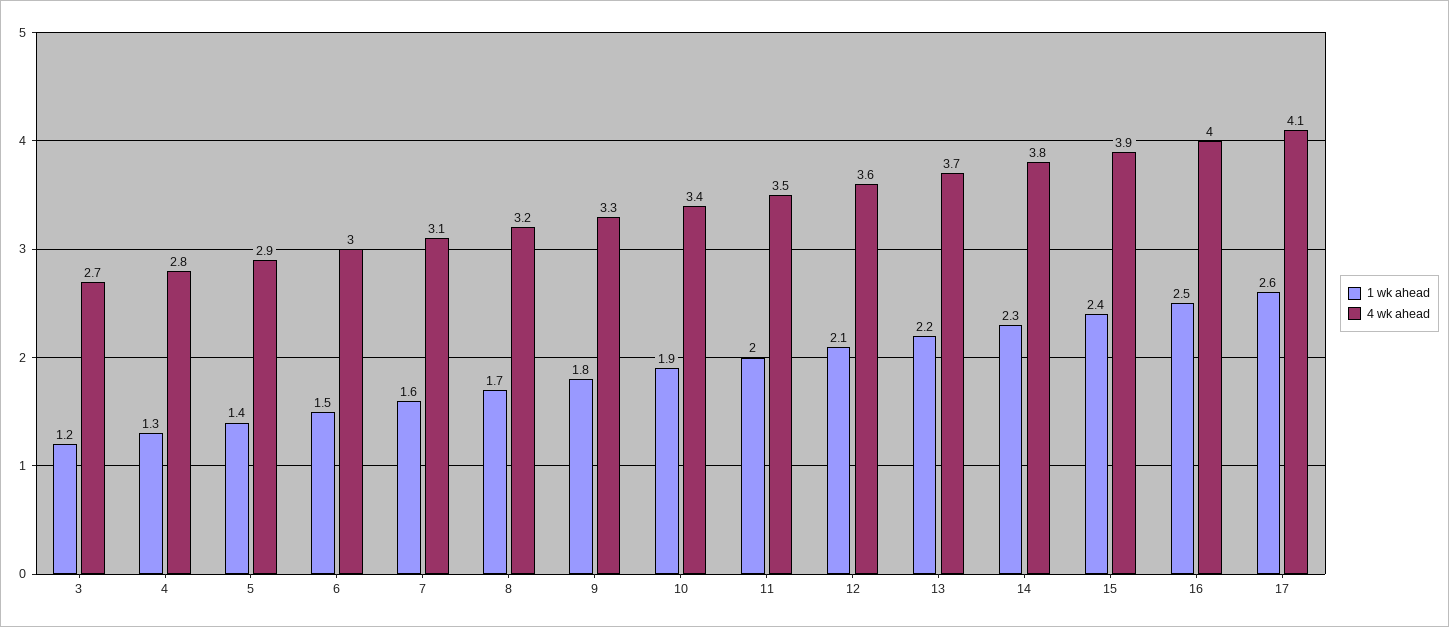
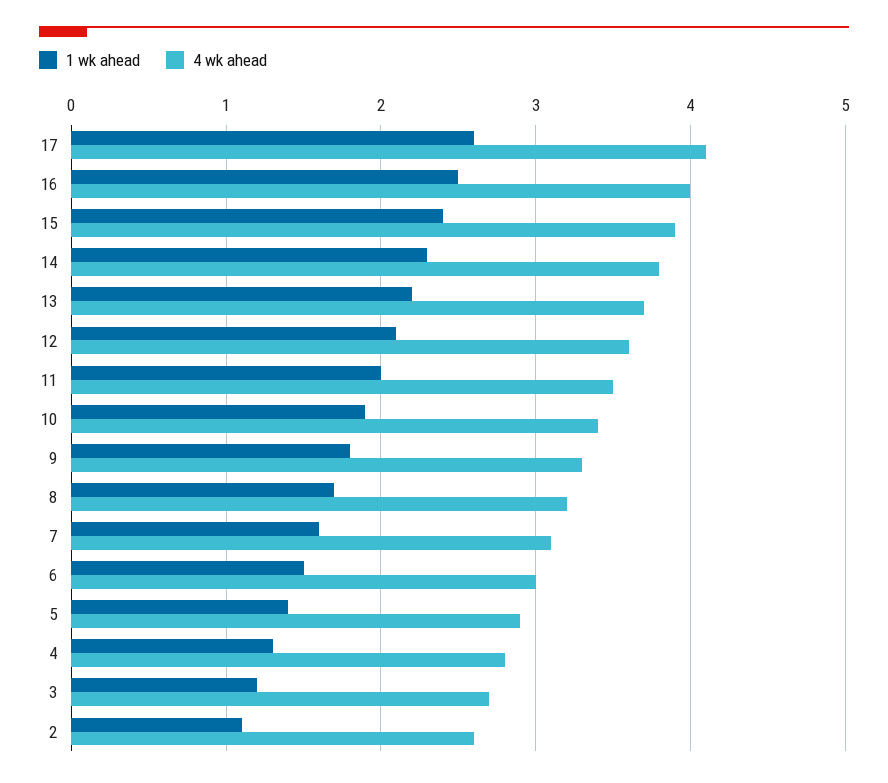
1 wk ahead, 2: none -> 1.1
4 wk ahead, 2: none -> 2.6

